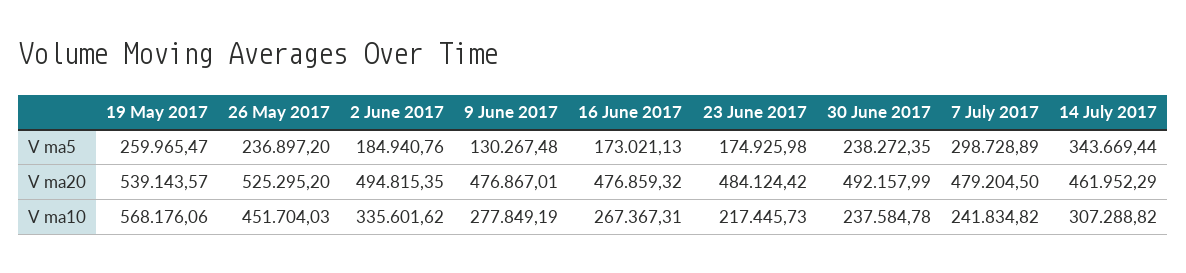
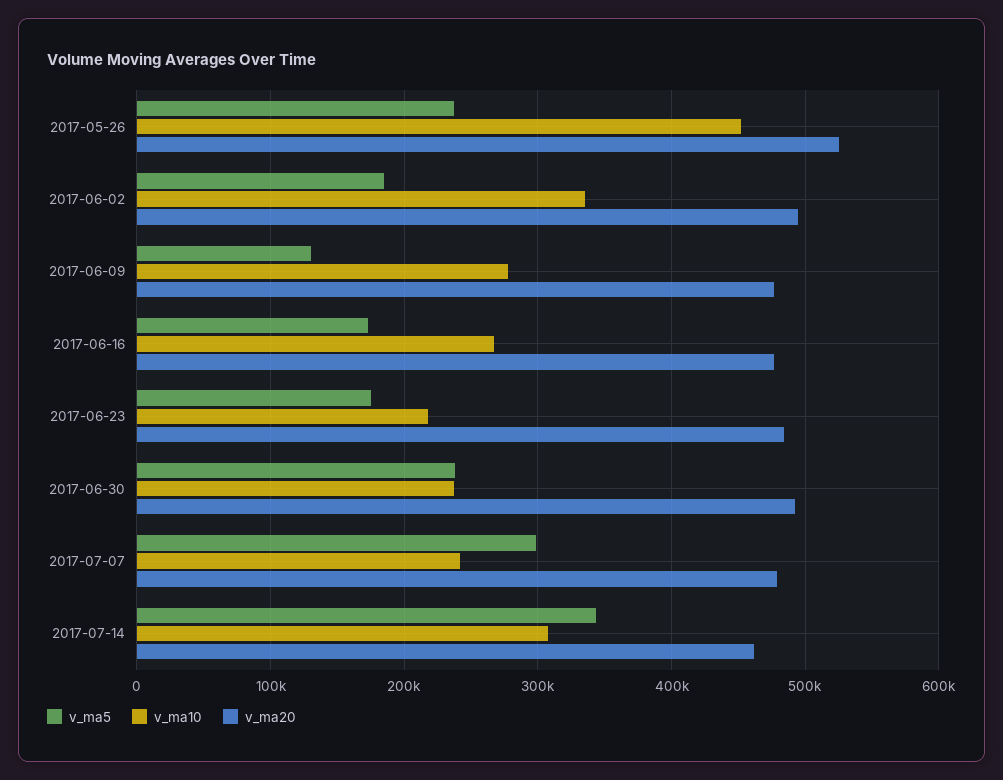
V ma5, 19 May 2017: 259965.47 -> none
V ma20, 19 May 2017: 539143.57 -> none
V ma10, 19 May 2017: 568176.06 -> none

